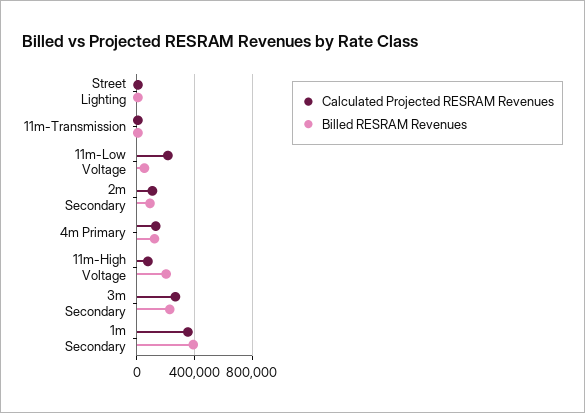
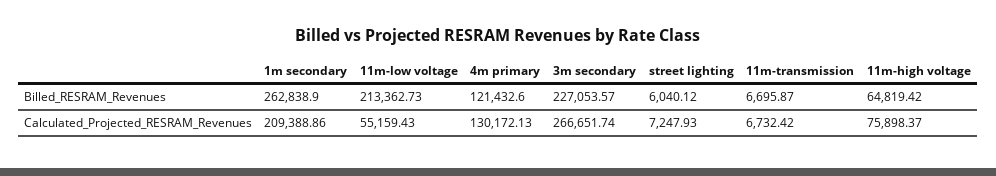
Calculated Projected RESRAM Revenues, 11m-Low Voltage: 200000 -> 55159.43
Billed RESRAM Revenues, 11m-Low Voltage: 50000 -> 213362.73
Calculated Projected RESRAM Revenues, 2m Secondary: 100000 -> none
Billed RESRAM Revenues, 2m Secondary: 100000 -> none
Billed RESRAM Revenues, 11m-High Voltage: 200000 -> 64819.42
Calculated Projected RESRAM Revenues, 1m Secondary: 350000 -> 209388.86
Billed RESRAM Revenues, 1m Secondary: 400000 -> 262838.9

